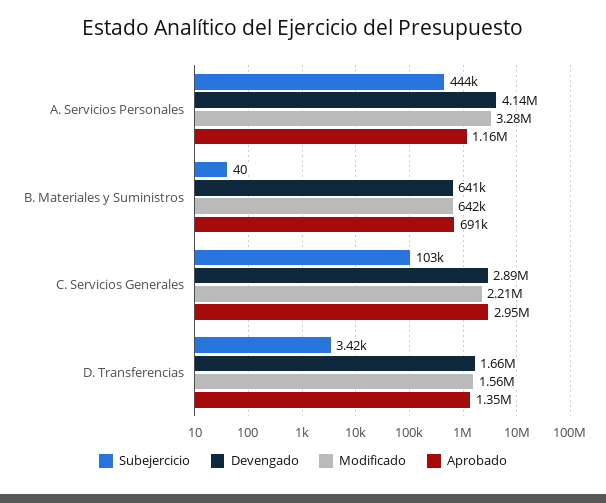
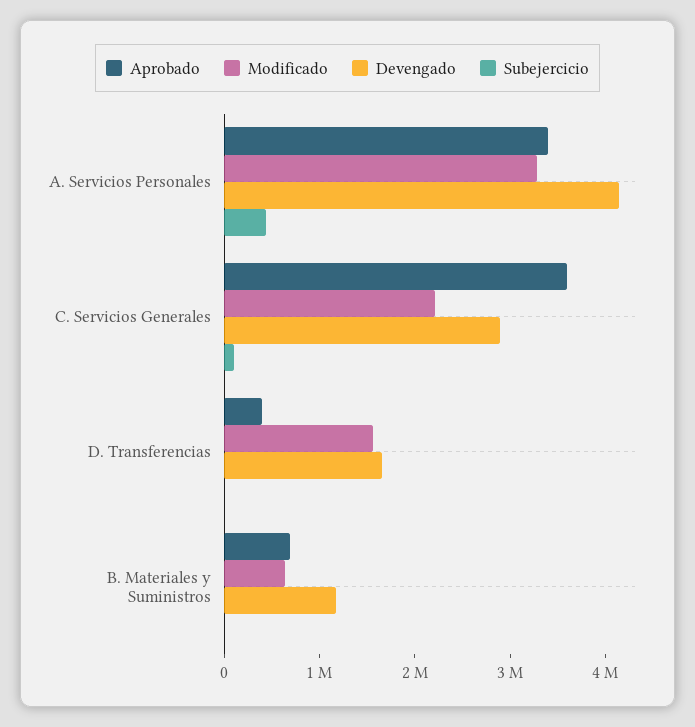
Aprobado, A. Servicios Personales: 1160000 -> 3400000
Devengado, B. Materiales y Suministros: 641000 -> 1200000
Aprobado, C. Servicios Generales: 2950000 -> 3600000
Aprobado, D. Transferencias: 1350000 -> 400000

